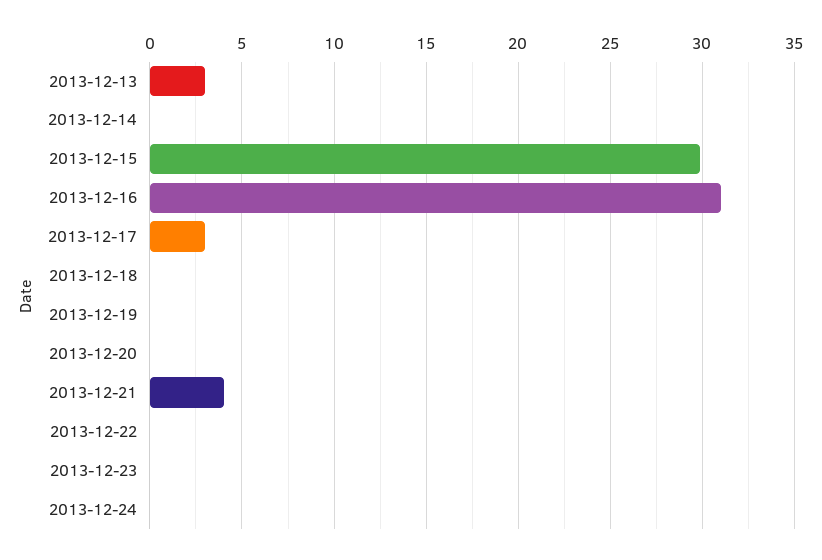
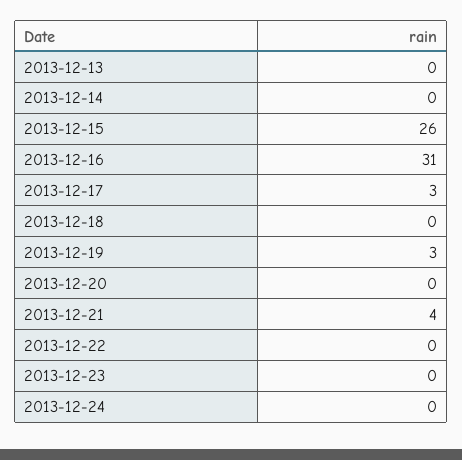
2013-12-13: 3 -> 0
2013-12-15: 30 -> 26
2013-12-19: 0 -> 3

